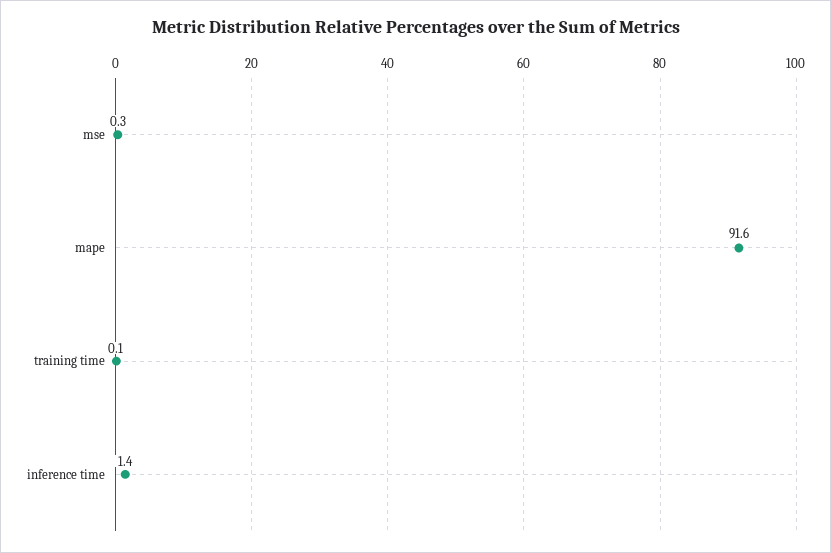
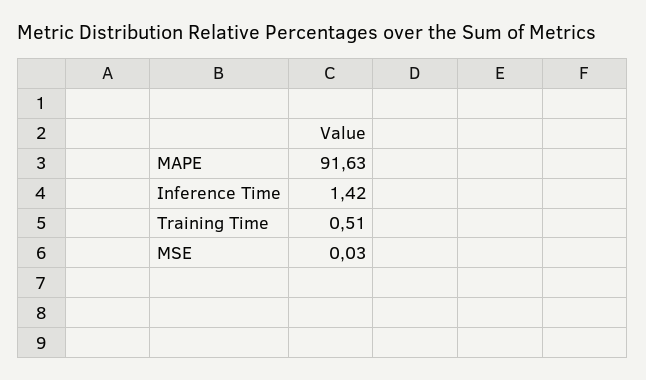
mse: 0.3 -> 0.03
training time: 0.1 -> 0.51

